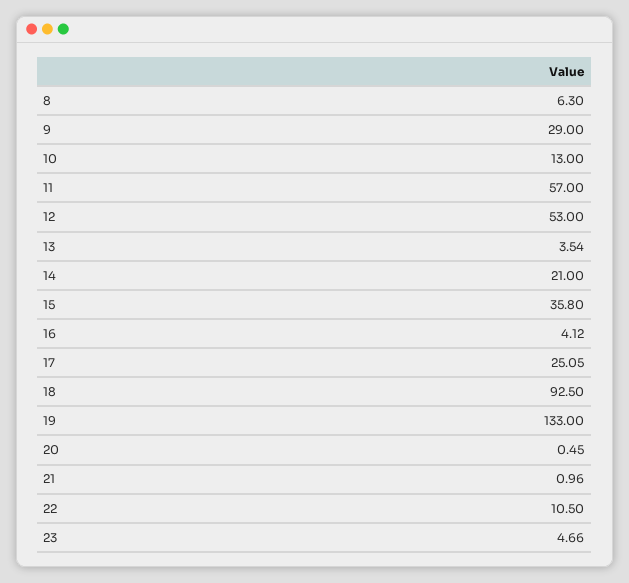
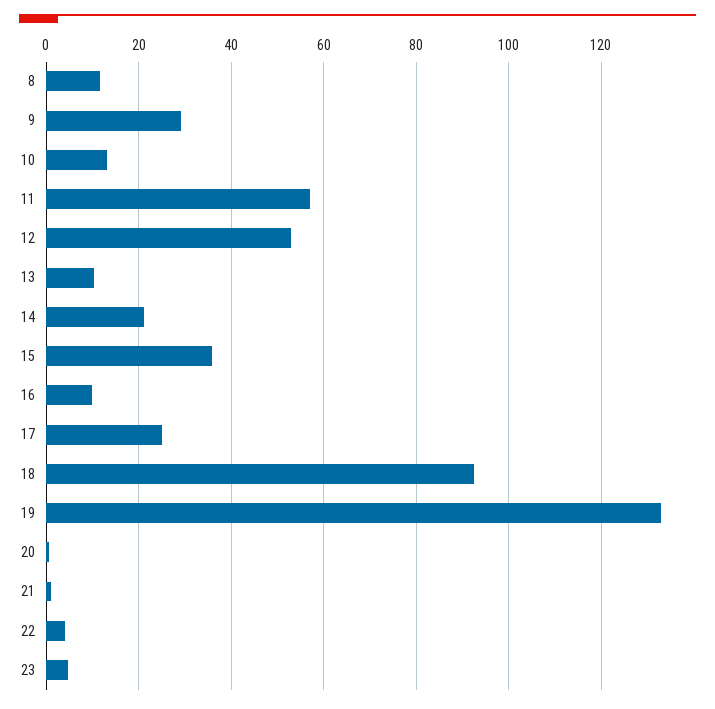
8: 6.3 -> 12
13: 3.54 -> 10
16: 4.12 -> 10
22: 10.5 -> 4

